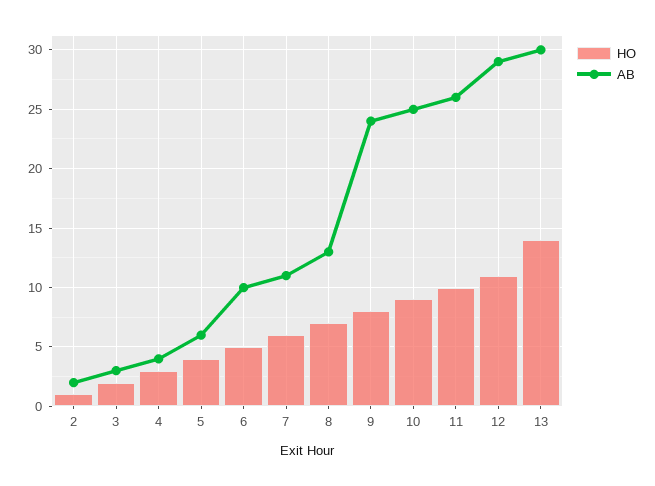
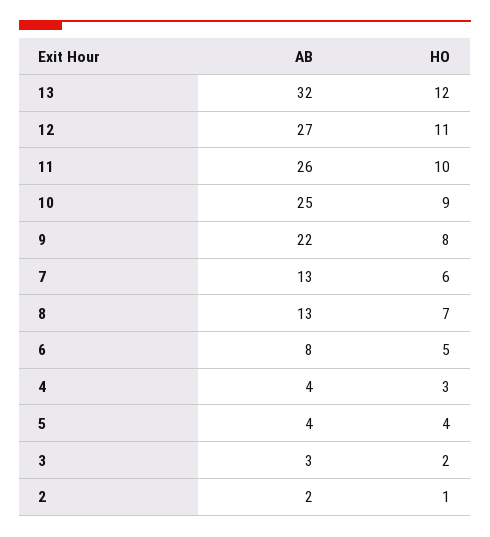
AB, 5: 6 -> 4
AB, 6: 10 -> 8
AB, 7: 11 -> 13
AB, 9: 24 -> 22
AB, 12: 29 -> 27
HO, 13: 14 -> 12
AB, 13: 30 -> 32

